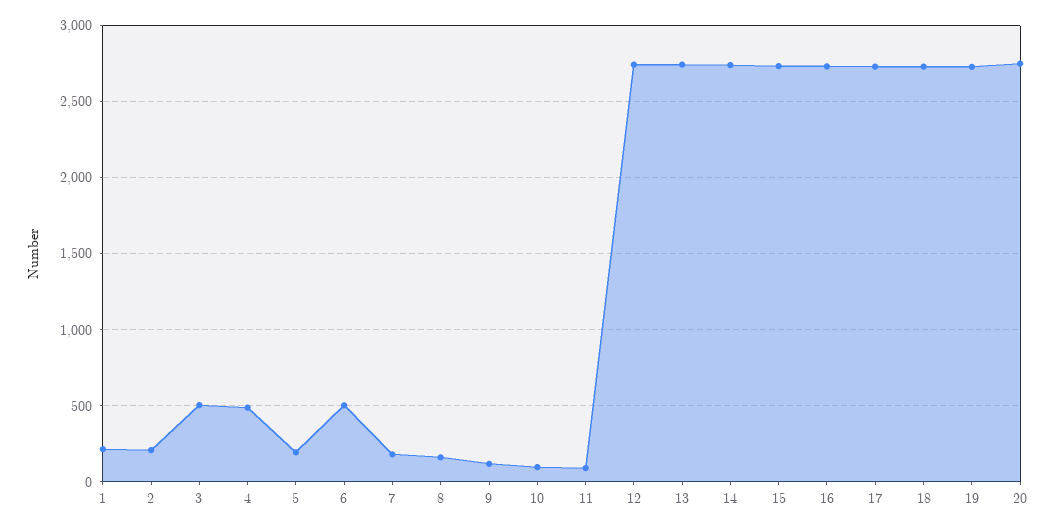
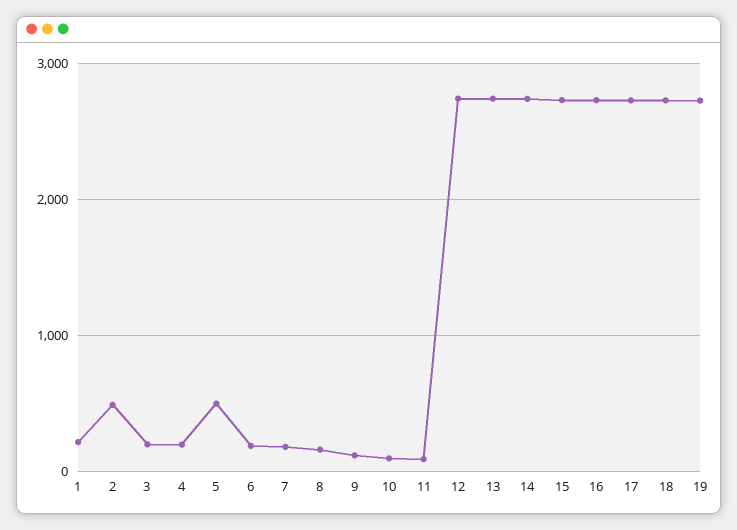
2: 200 -> 500
3: 500 -> 200
4: 500 -> 200
5: 200 -> 500
6: 500 -> 200
20: 2750 -> none

